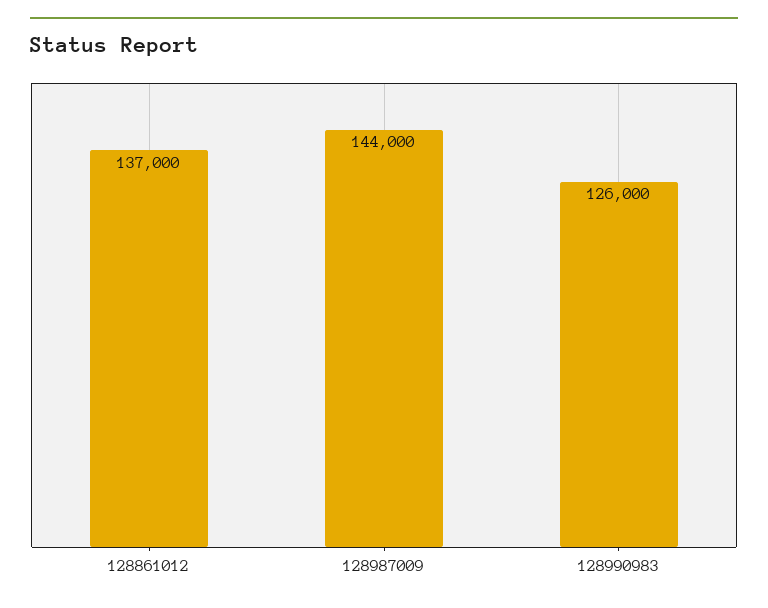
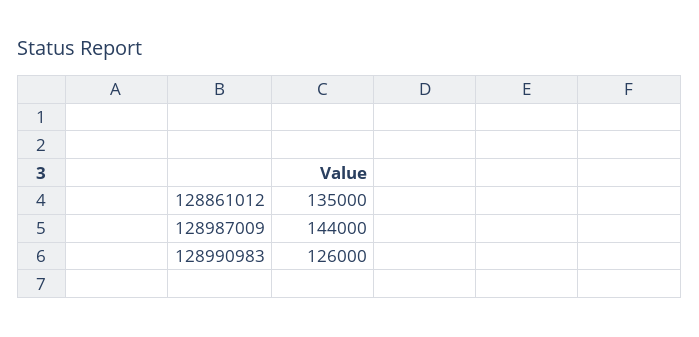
128861012: 137000 -> 135000

